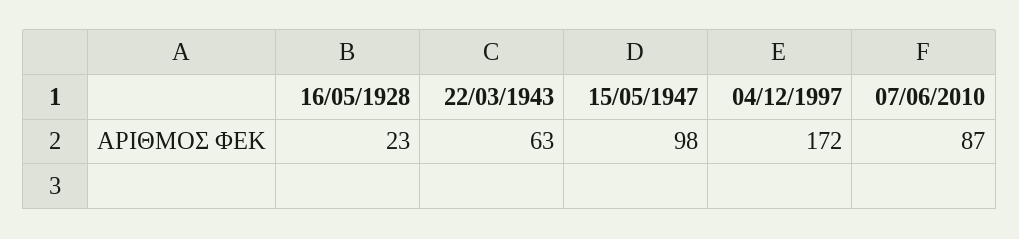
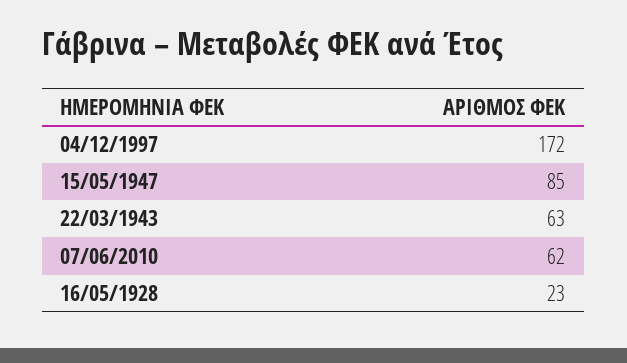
15/05/1947: 98 -> 85
07/06/2010: 87 -> 62

